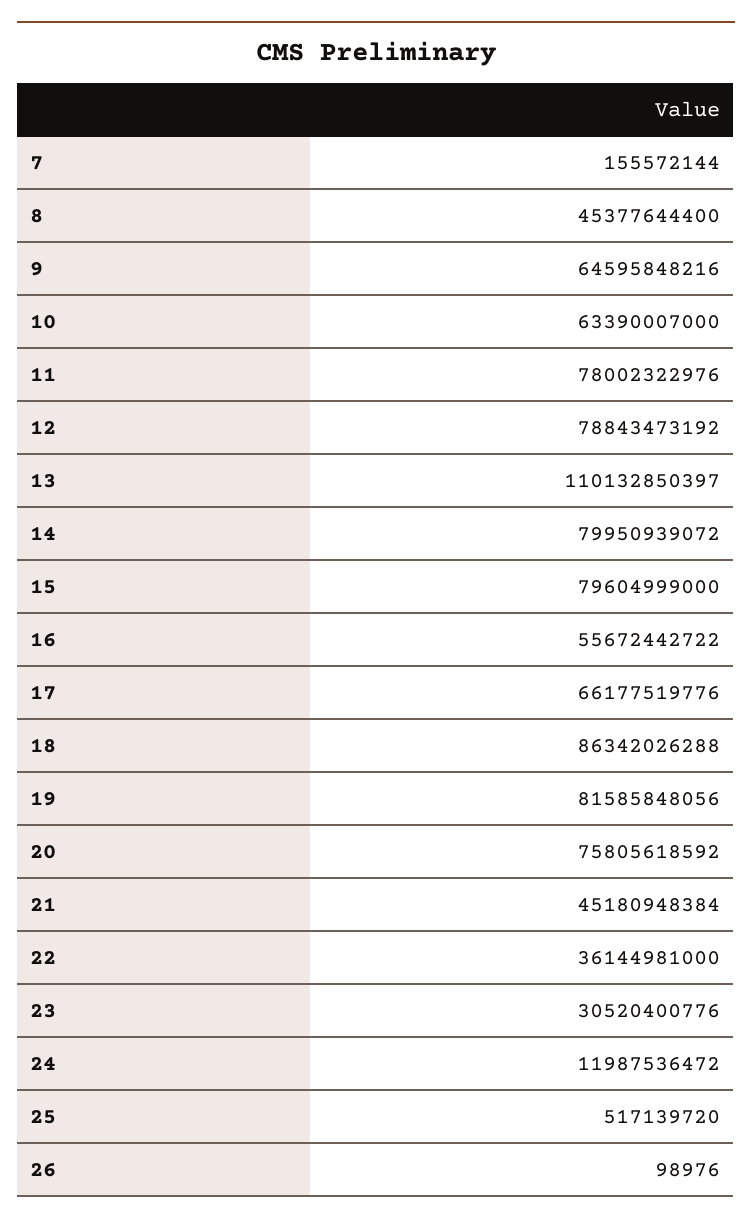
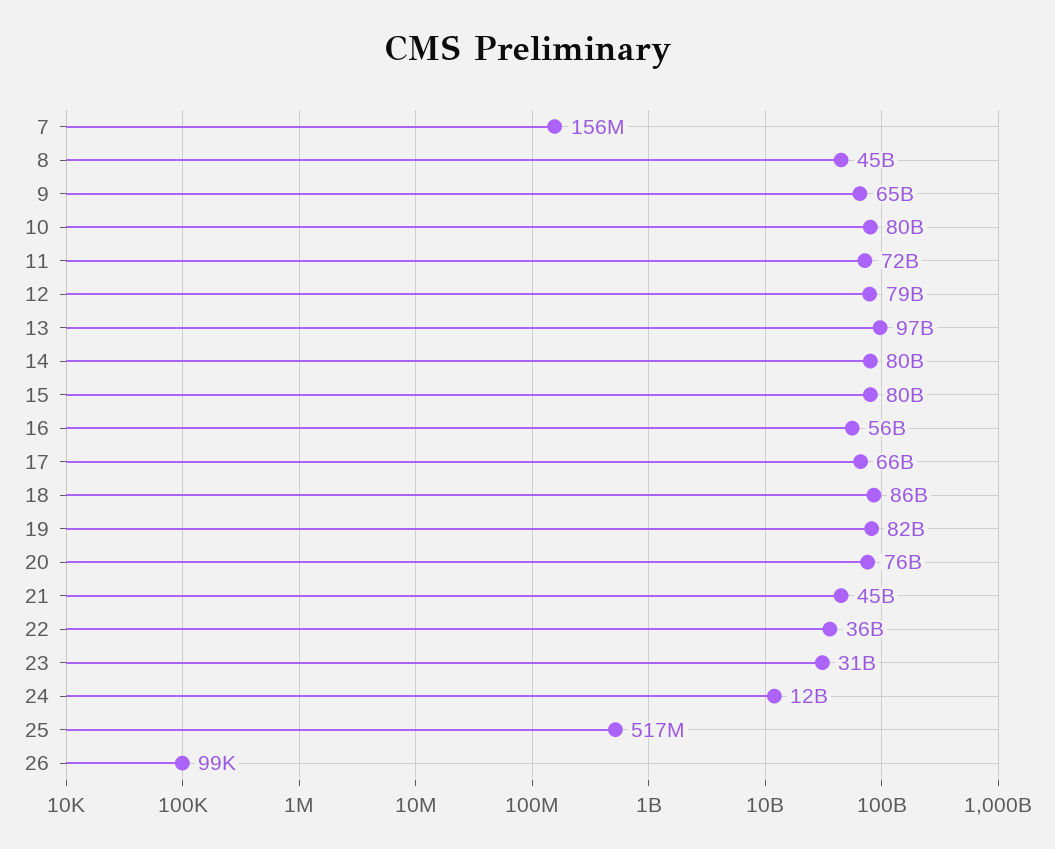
10: 63390007000 -> 80000000000
11: 78002322976 -> 72000000000
13: 110132850397 -> 97000000000

